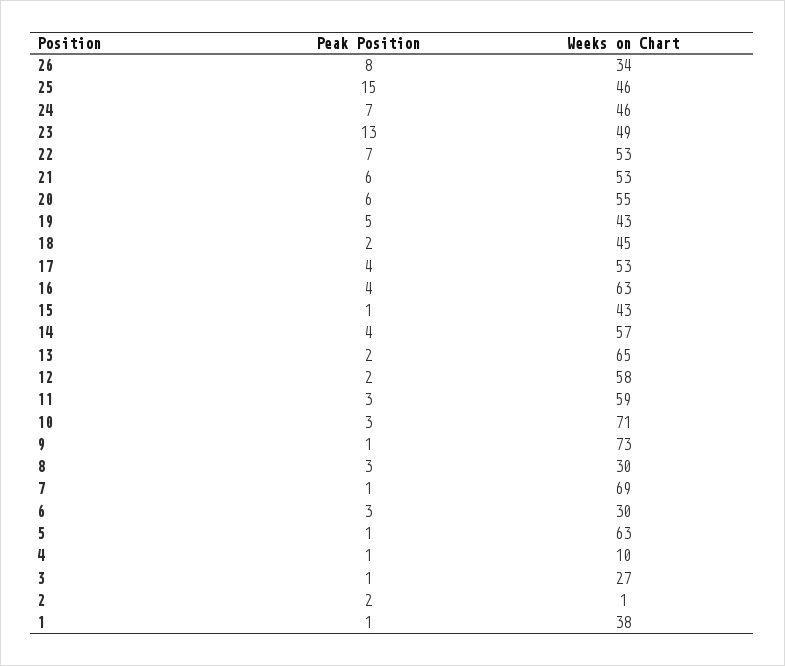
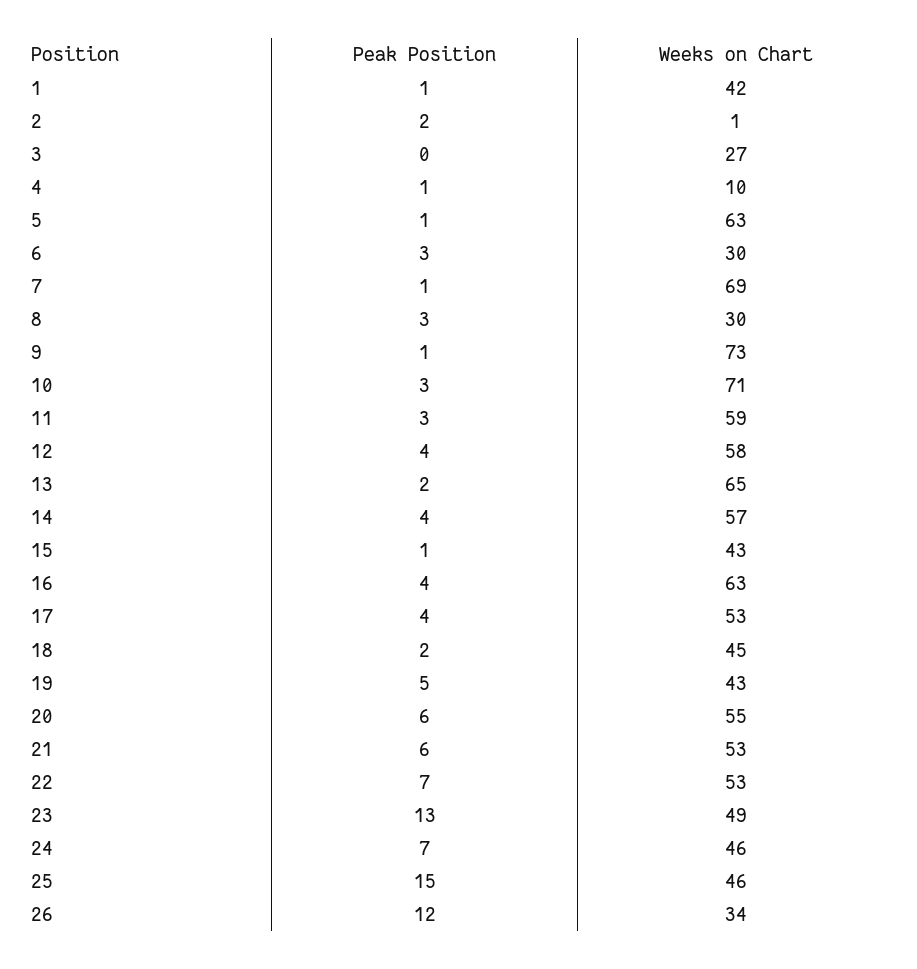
Peak Position, 26: 8 -> 12
Peak Position, 12: 2 -> 4
Peak Position, 3: 1 -> 0
Weeks on Chart, 1: 38 -> 42

